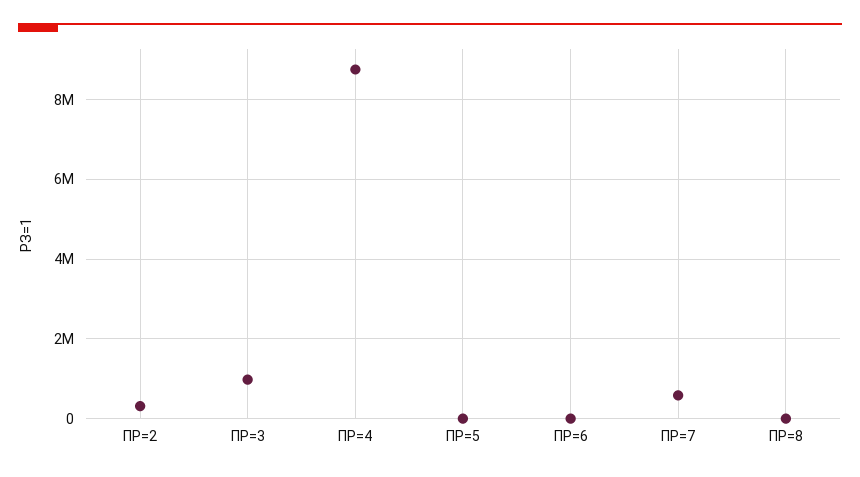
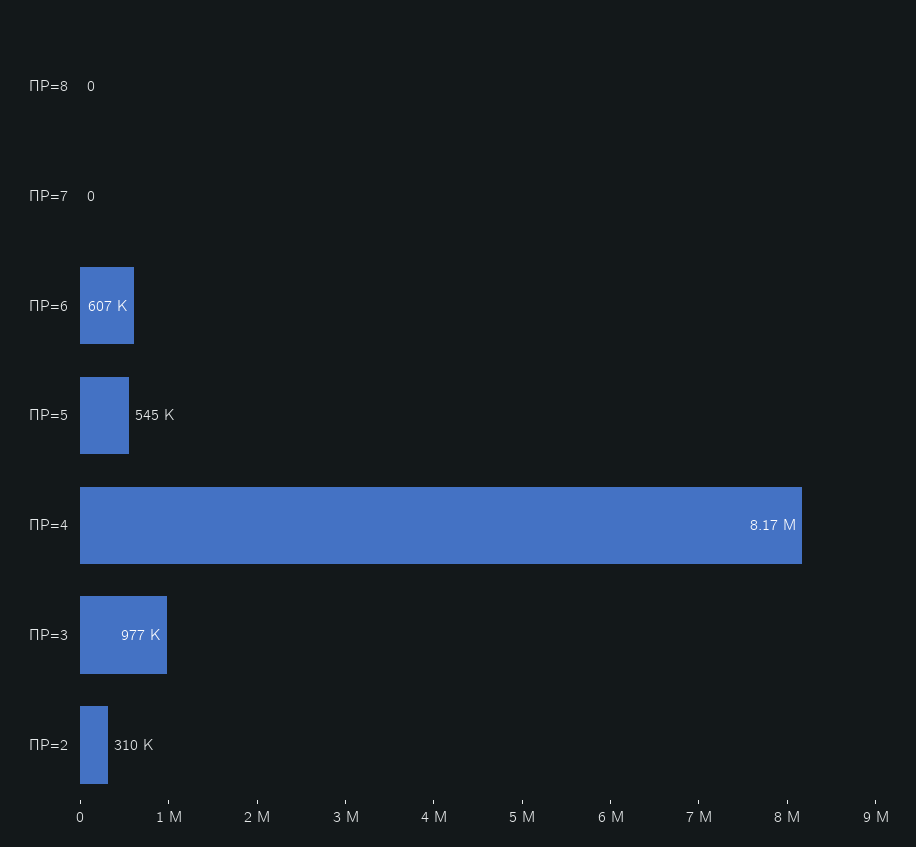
ПР=4: 8800000 -> 8170000
ПР=5: 0 -> 545000
ПР=6: 0 -> 607000
ПР=7: 600000 -> 0

